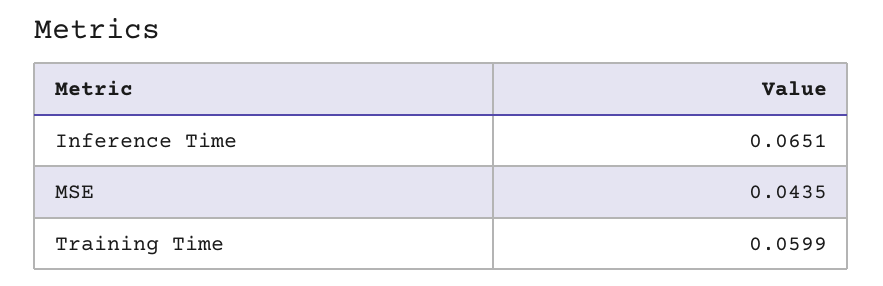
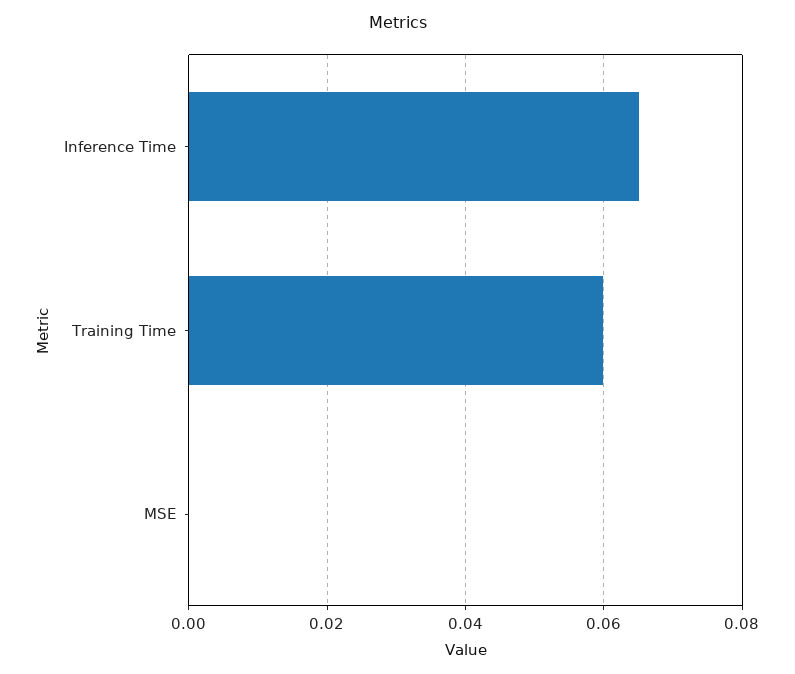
MSE: 0.0435 -> 0

